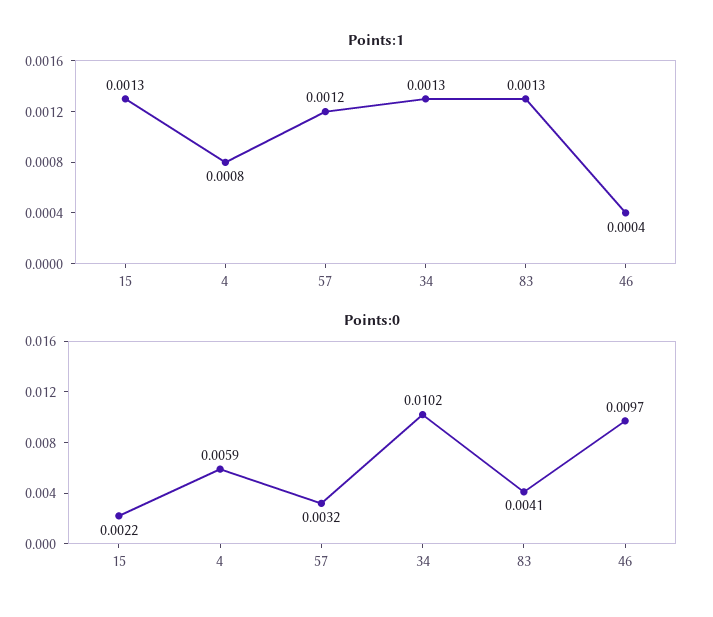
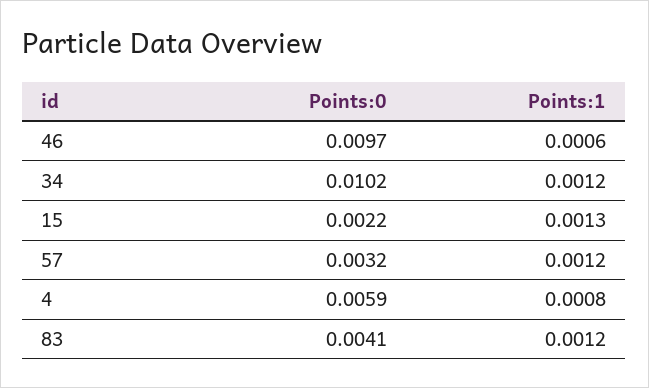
Points:1, 34: 0.0013 -> 0.0012
Points:1, 83: 0.0013 -> 0.0012
Points:1, 46: 0.0004 -> 0.0006

